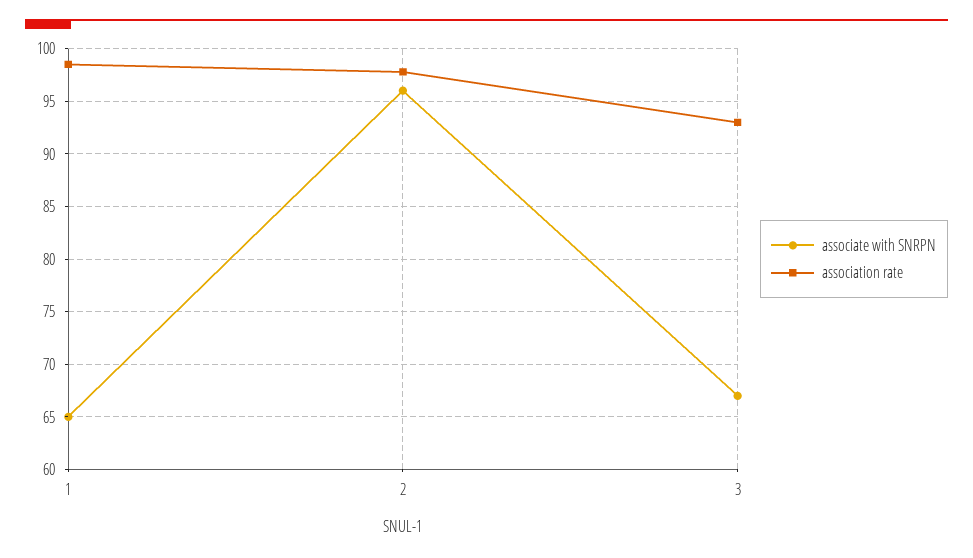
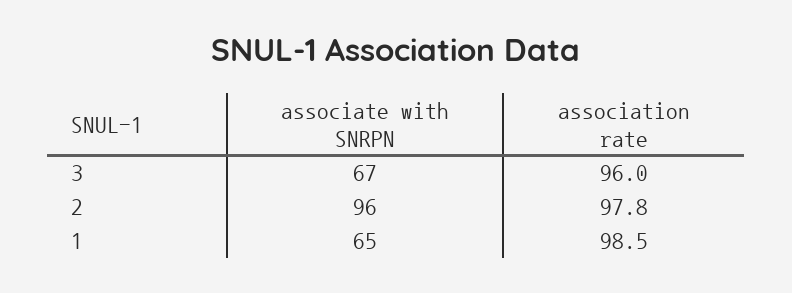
association rate, 3: 93 -> 96

